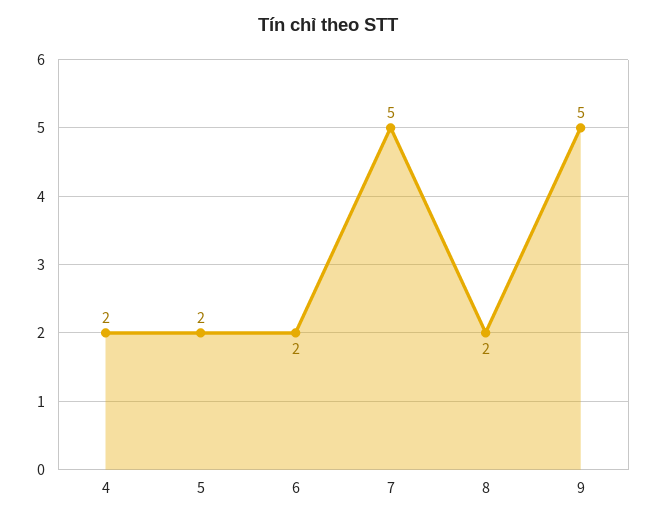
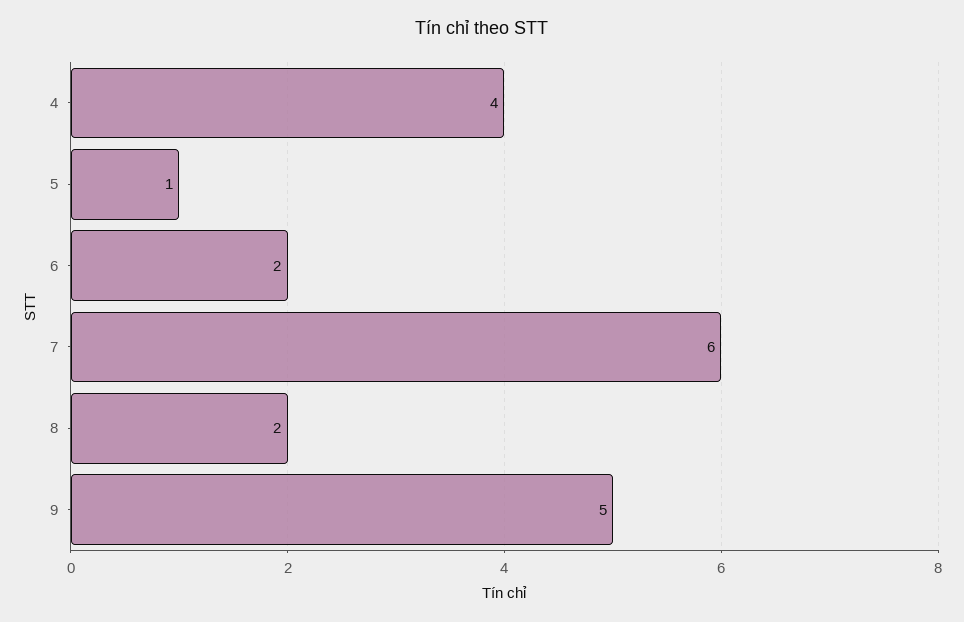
4: 2 -> 4
5: 2 -> 1
7: 5 -> 6

